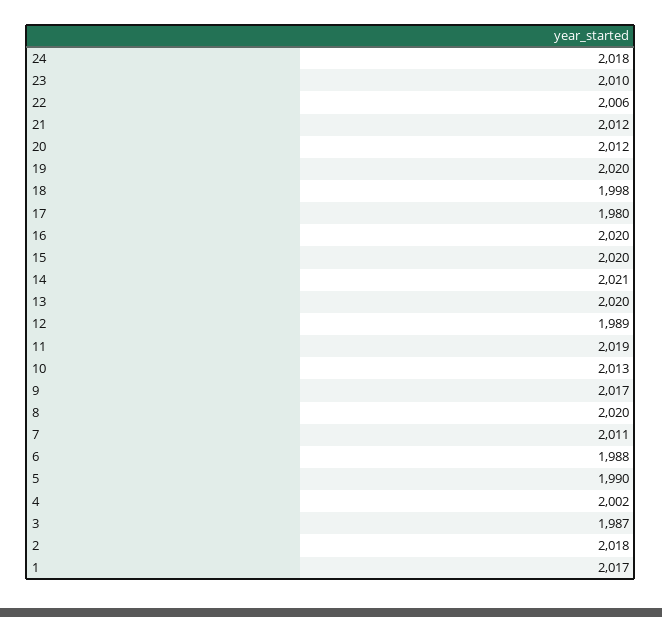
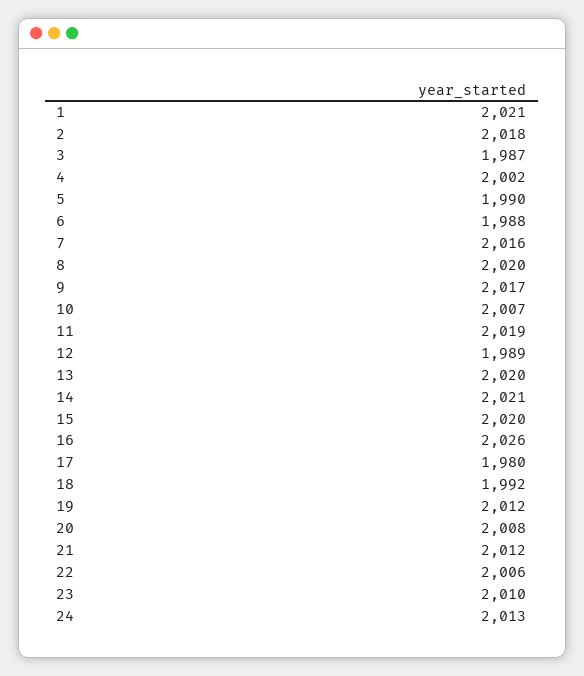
24: 2018 -> 2013
20: 2012 -> 2008
19: 2020 -> 2012
18: 1998 -> 1992
16: 2020 -> 2026
10: 2013 -> 2007
7: 2011 -> 2016
1: 2017 -> 2021

